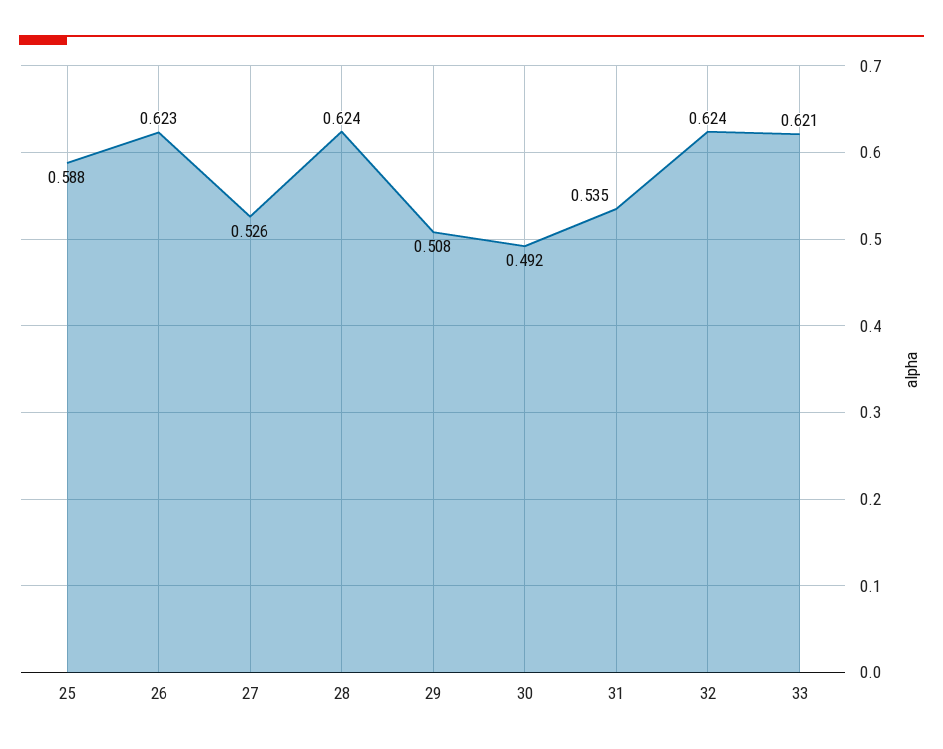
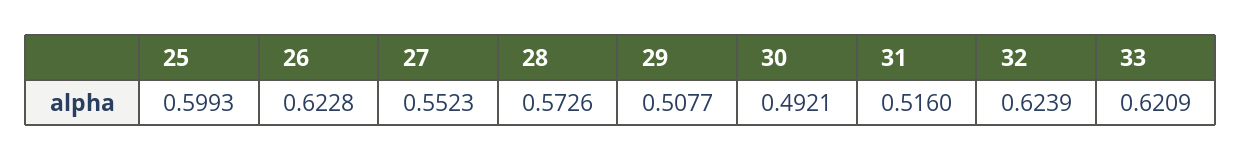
25: 0.588 -> 0.5993
27: 0.526 -> 0.5523
28: 0.624 -> 0.5726
31: 0.535 -> 0.516

